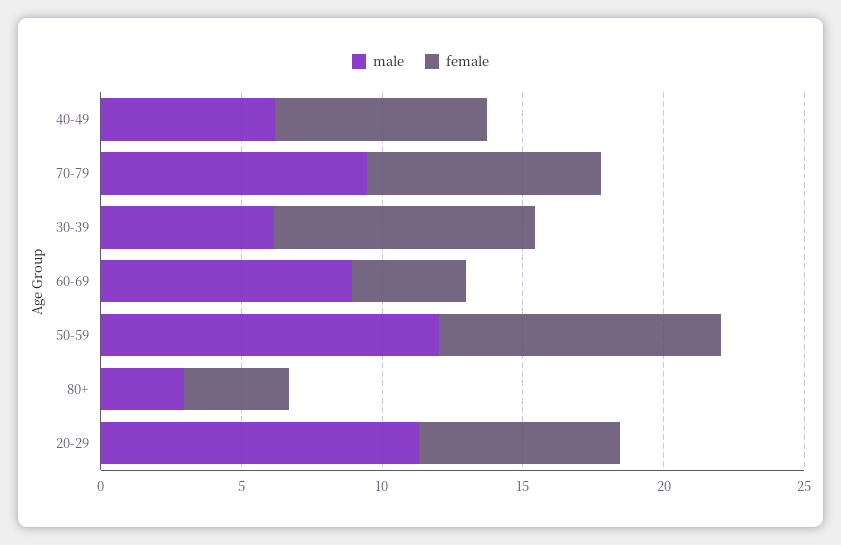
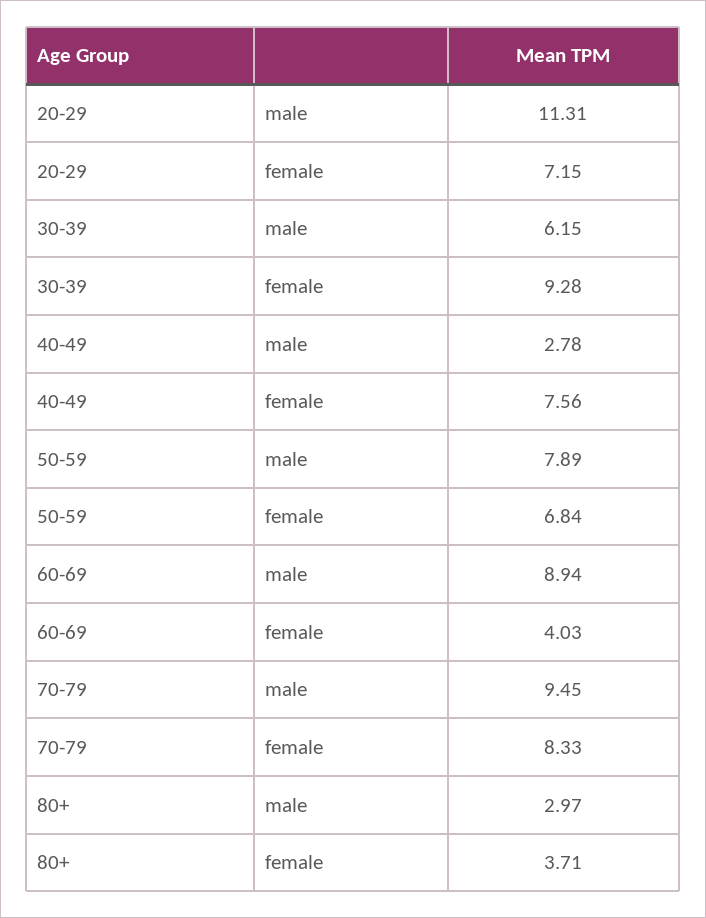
male, 40-49: 6 -> 2.78
male, 50-59: 12 -> 7.89
female, 50-59: 10 -> 6.84

